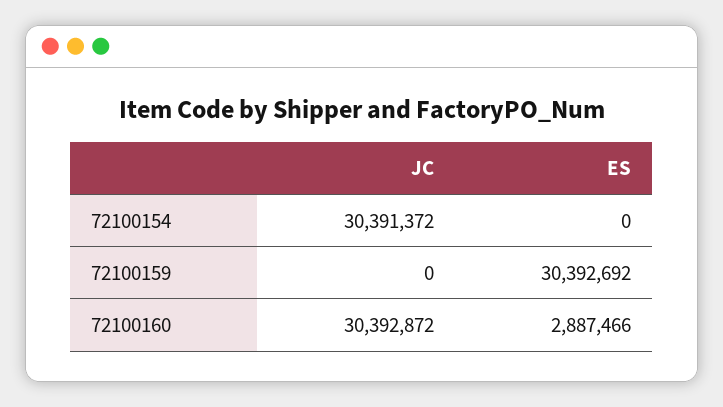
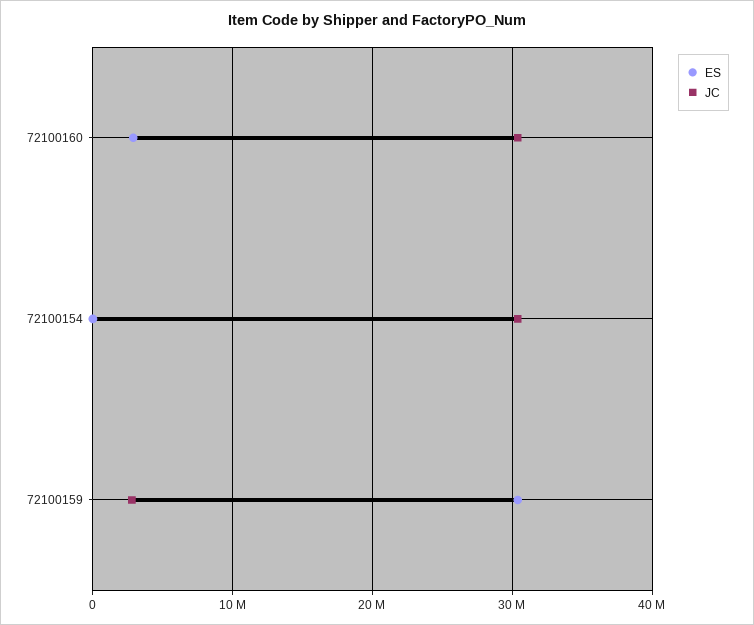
JC, 72100159: 0 -> 3000000

